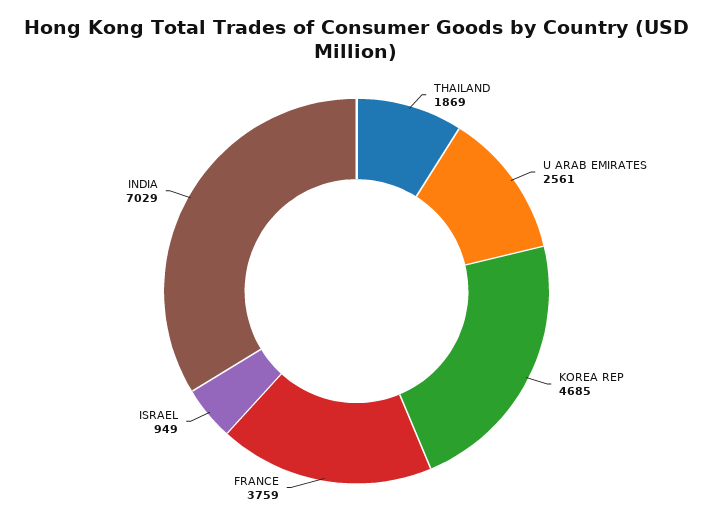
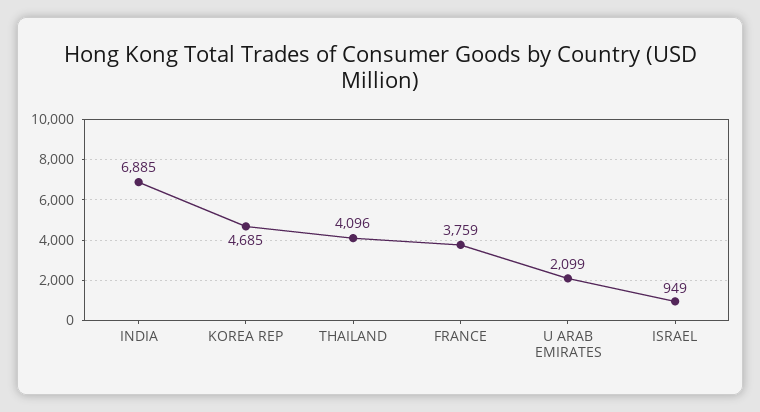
THAILAND: 1869 -> 4096
U ARAB EMIRATES: 2561 -> 2099
INDIA: 7029 -> 6885

